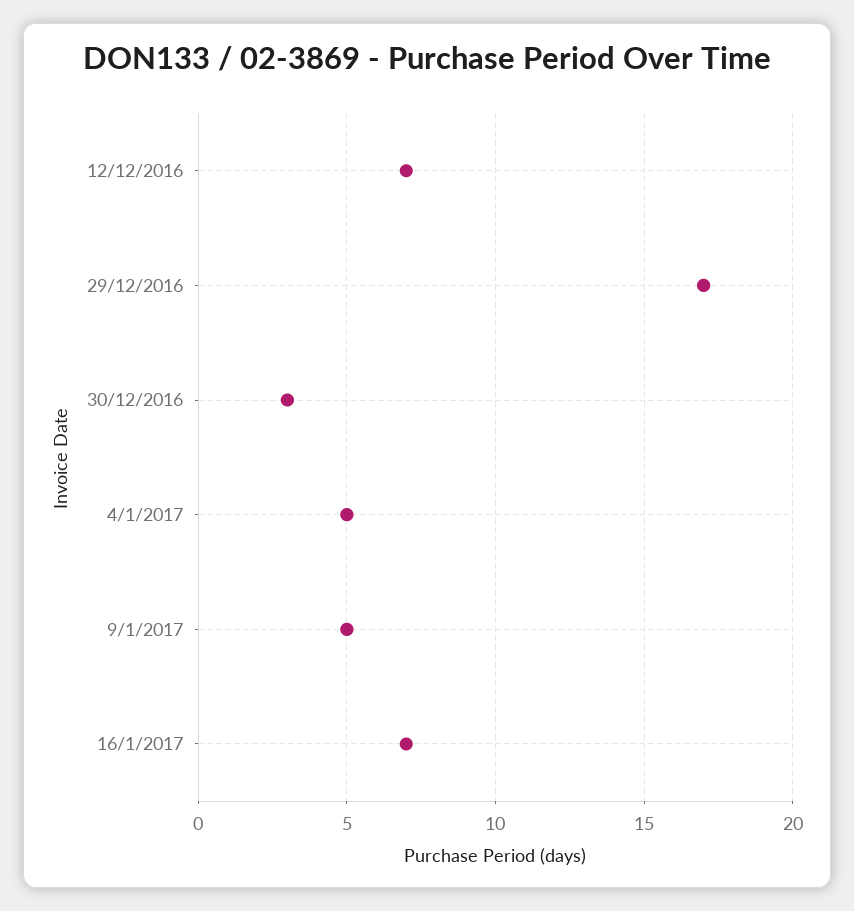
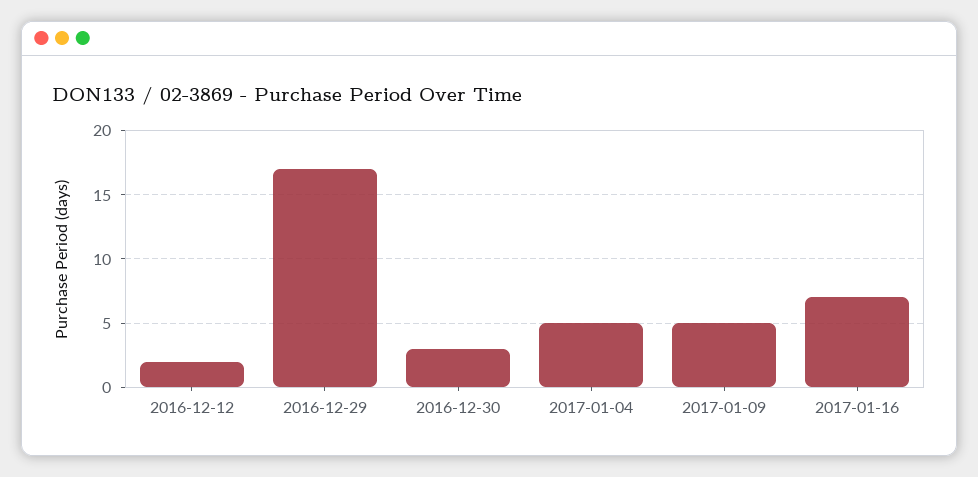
12/12/2016: 7 -> 2

